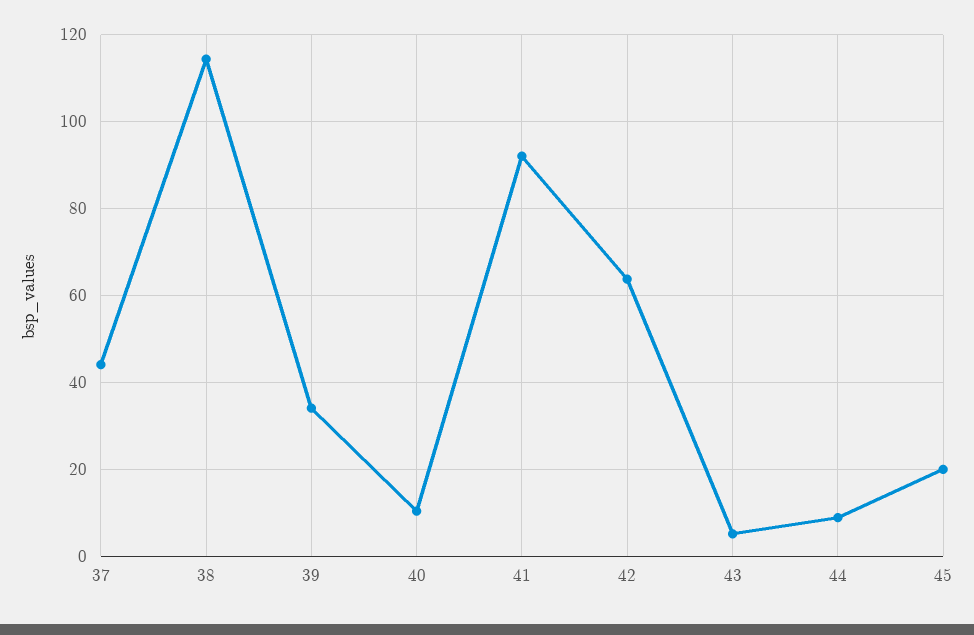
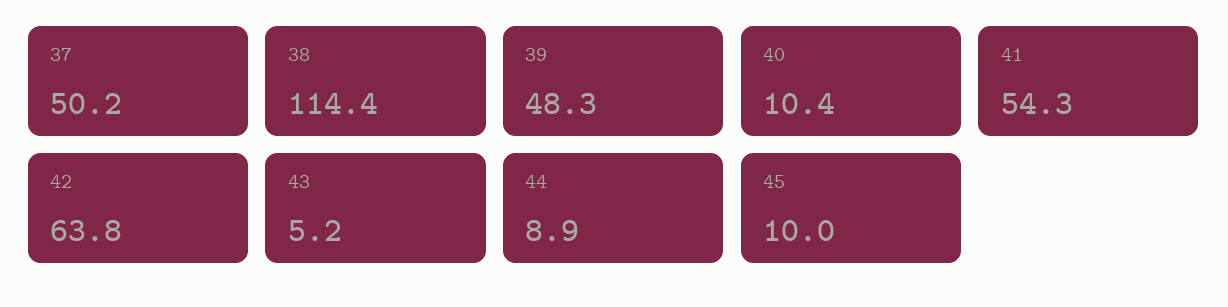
37: 44 -> 50.2
39: 34 -> 48.3
41: 92 -> 54.3
45: 20 -> 10

